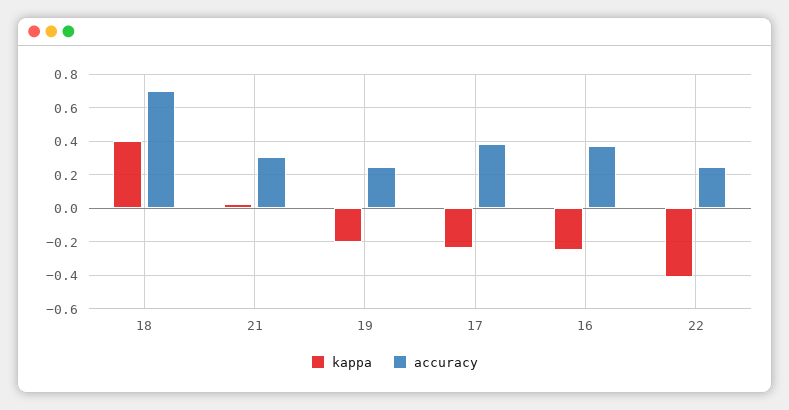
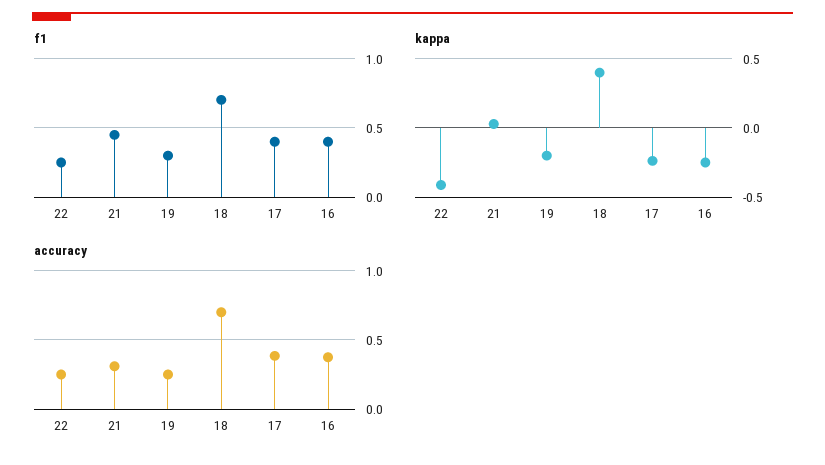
f1, 22: none -> 0.25
f1, 21: none -> 0.45
f1, 19: none -> 0.3
f1, 18: none -> 0.7
f1, 17: none -> 0.4
f1, 16: none -> 0.4

